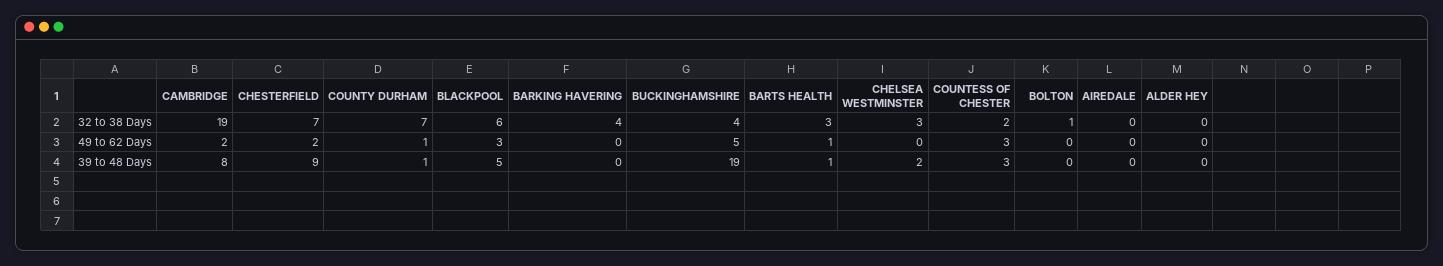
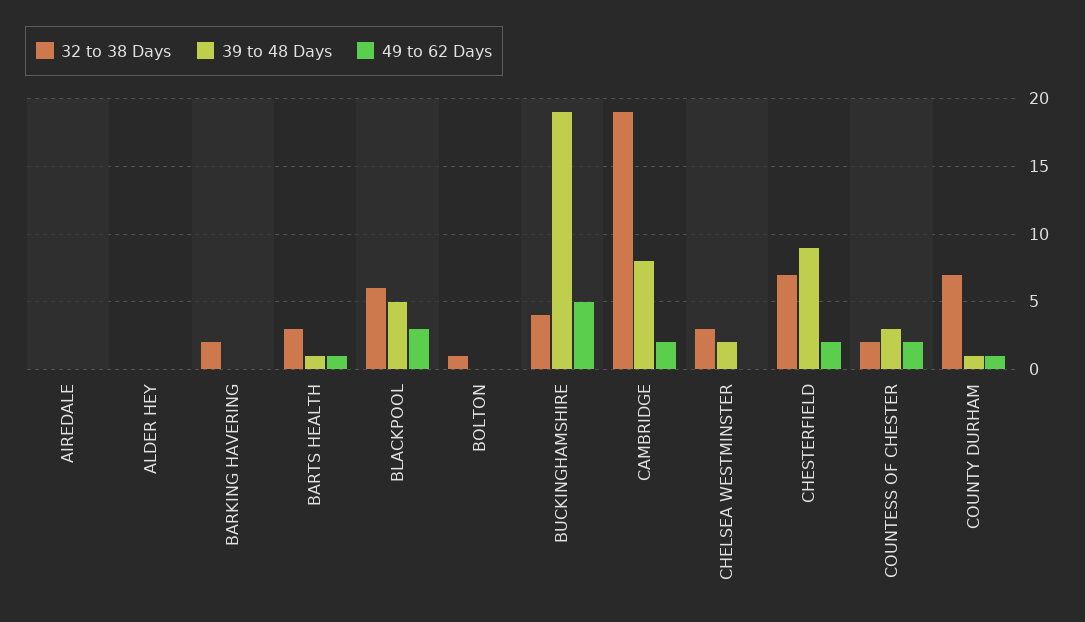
32 to 38 Days, BARKING HAVERING: 4 -> 2
49 to 62 Days, COUNTESS OF CHESTER: 3 -> 2

